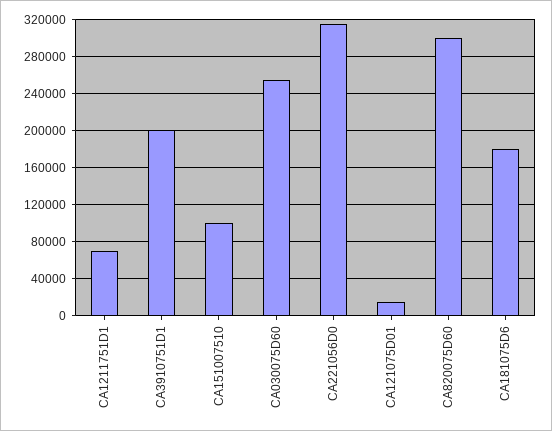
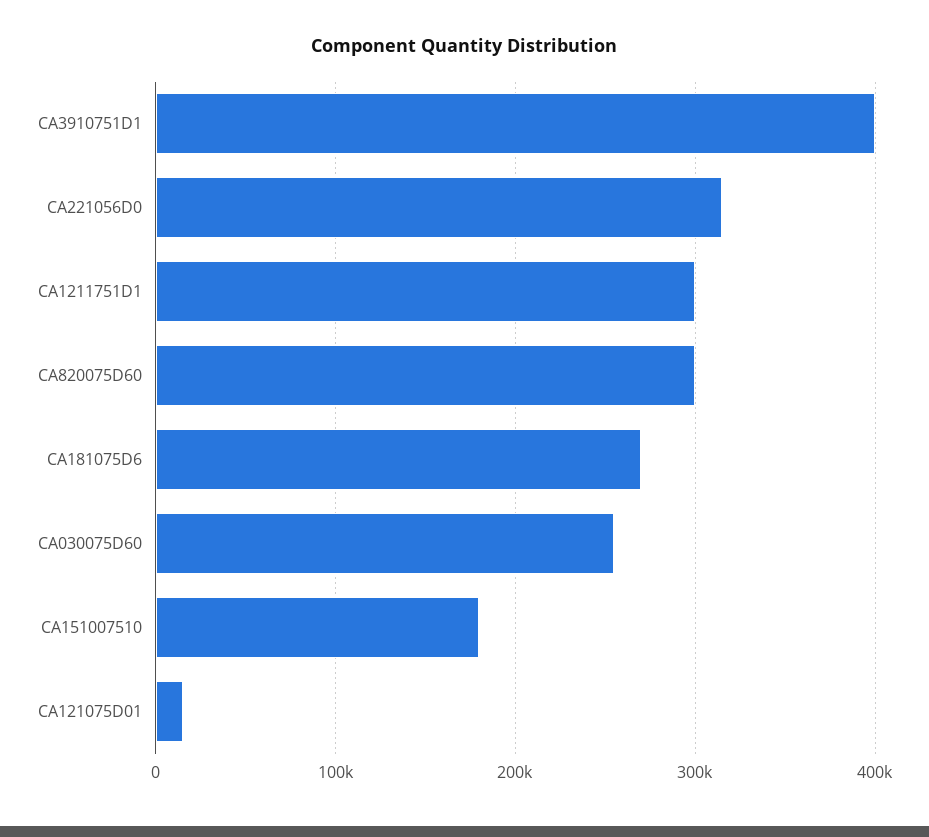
CA1211751D1: 70000 -> 300000
CA3910751D1: 200000 -> 400000
CA151007510: 100000 -> 180000
CA181075D6: 180000 -> 270000

